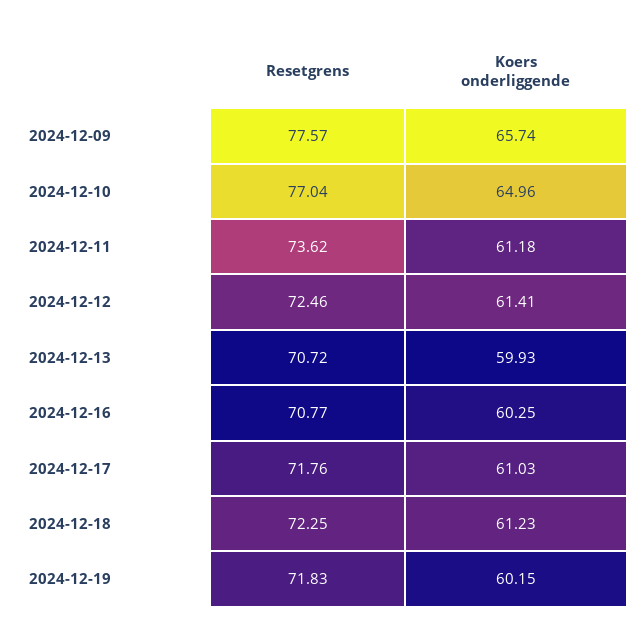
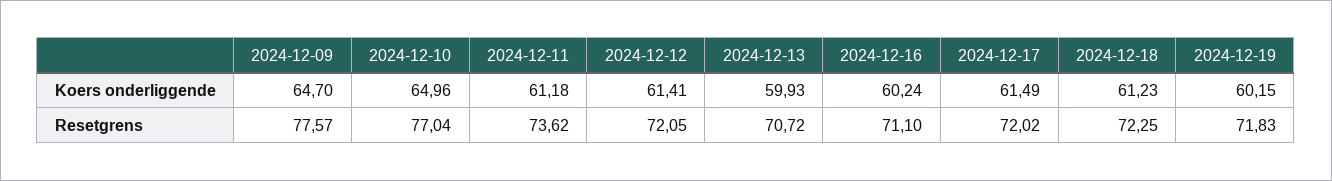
Koers onderliggende, 2024-12-09: 65.74 -> 64.7
Resetgrens, 2024-12-12: 72.46 -> 72.05
Resetgrens, 2024-12-16: 70.77 -> 71.1
Koers onderliggende, 2024-12-16: 60.25 -> 60.24
Resetgrens, 2024-12-17: 71.76 -> 72.02
Koers onderliggende, 2024-12-17: 61.03 -> 61.49

